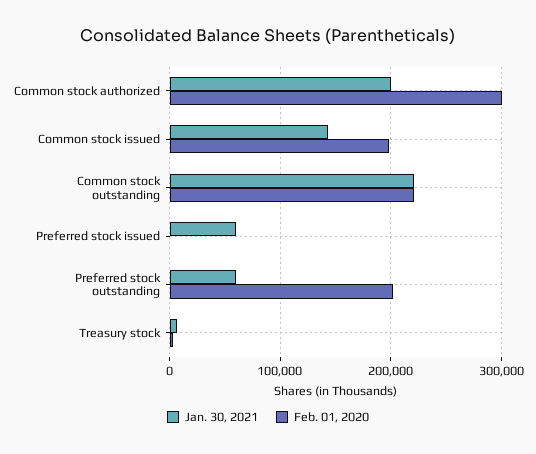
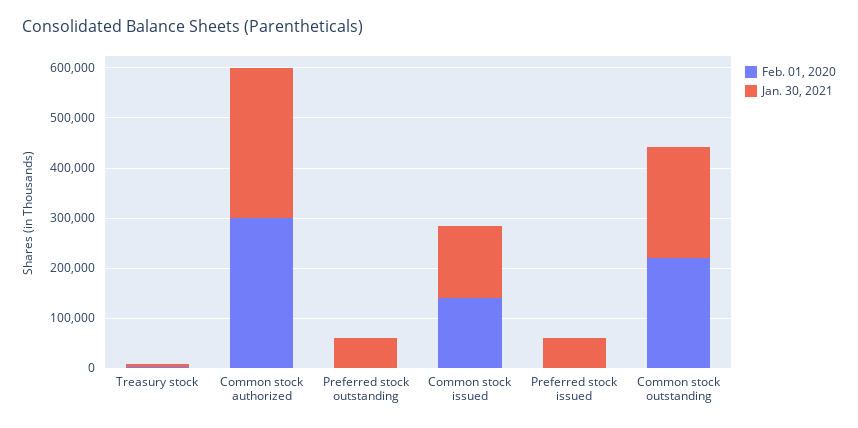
Jan. 30, 2021, Common stock authorized: 200000 -> 300000
Feb. 01, 2020, Common stock issued: 200000 -> 140000
Feb. 01, 2020, Preferred stock outstanding: 200000 -> 0

